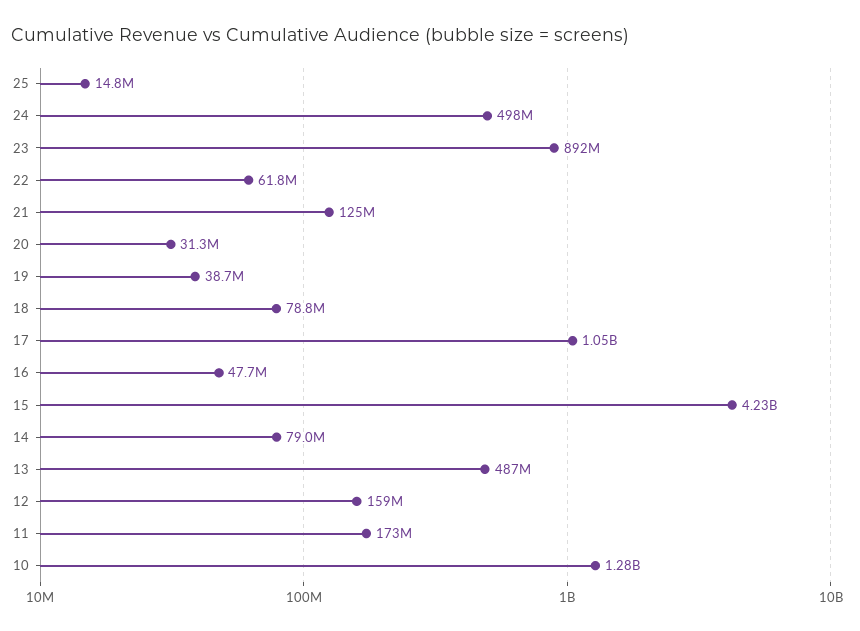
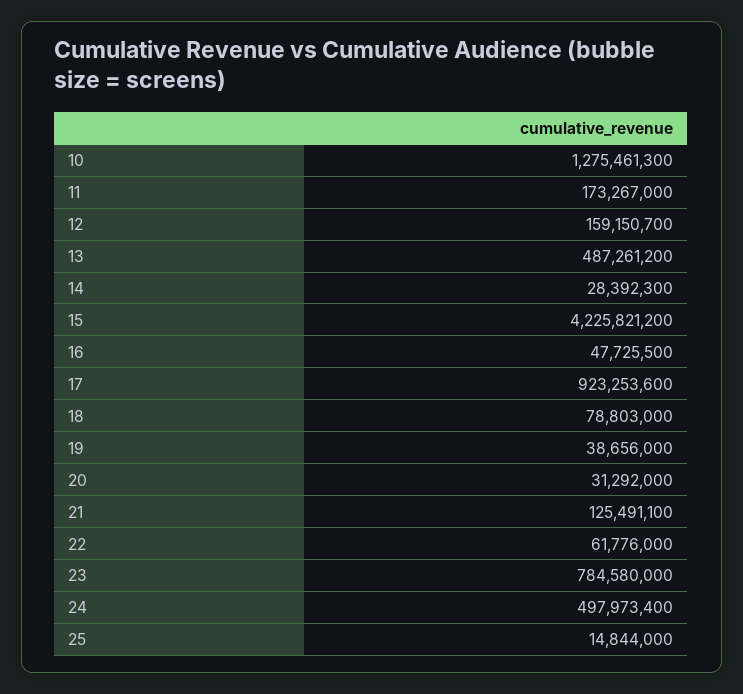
23: 892000000 -> 784580000
17: 1050000000 -> 923253600
14: 79000000 -> 28392300

